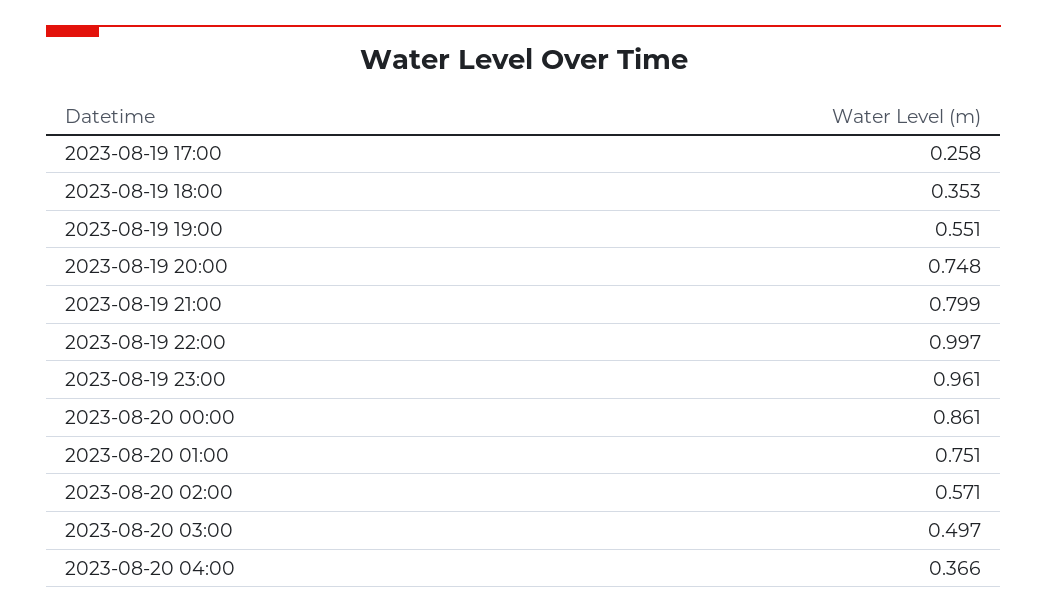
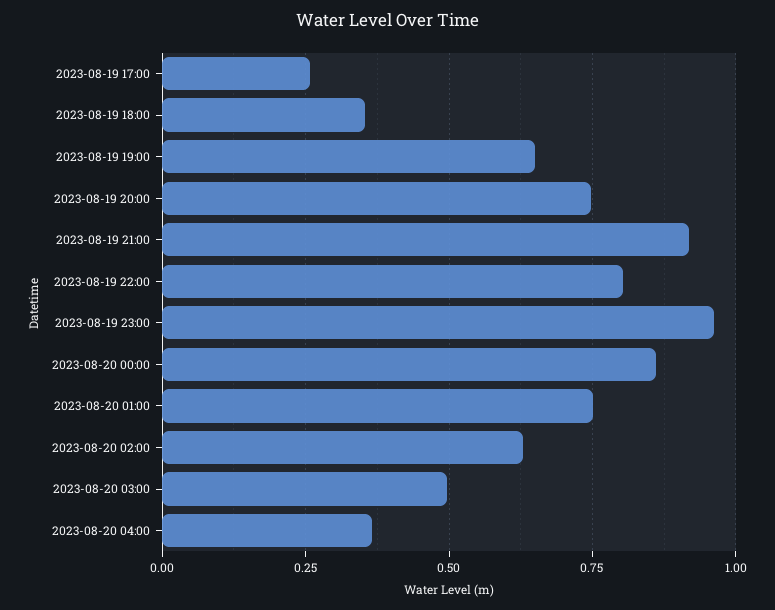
2023-08-19 19:00: 0.551 -> 0.65
2023-08-19 21:00: 0.799 -> 0.925
2023-08-19 22:00: 0.997 -> 0.8
2023-08-20 02:00: 0.571 -> 0.625

